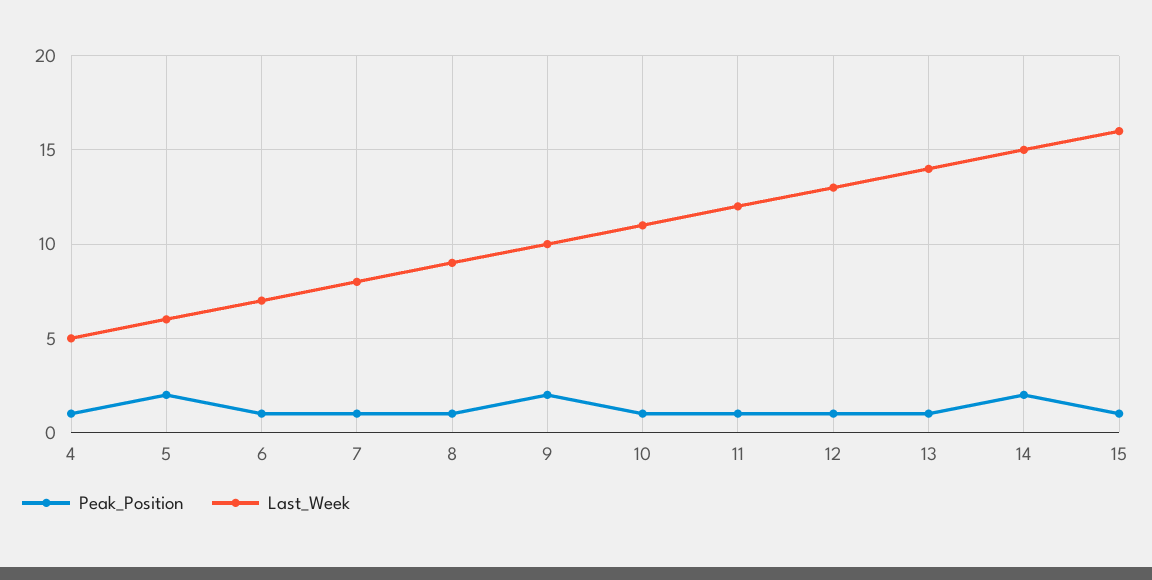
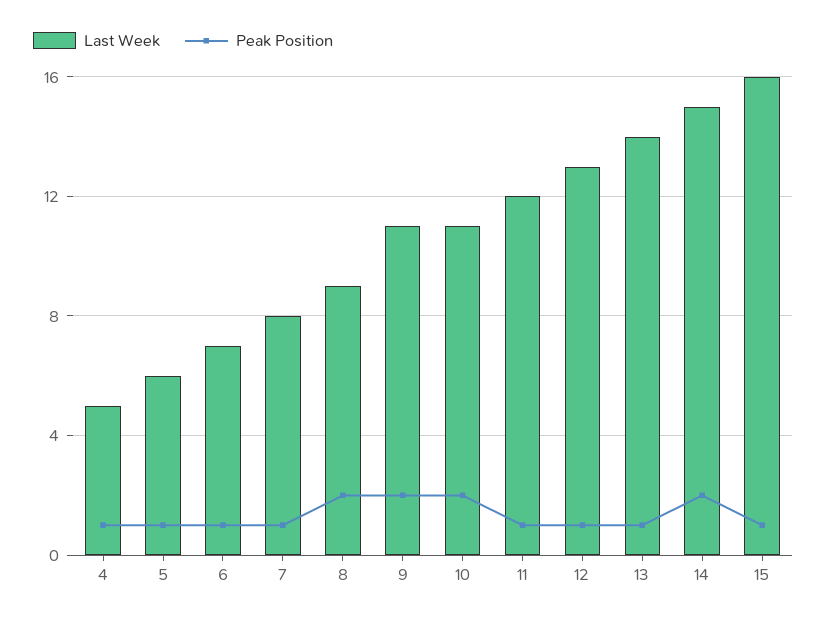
Peak_Position, 5: 2 -> 1
Peak_Position, 8: 1 -> 2
Last_Week, 9: 10 -> 11
Peak_Position, 10: 1 -> 2

